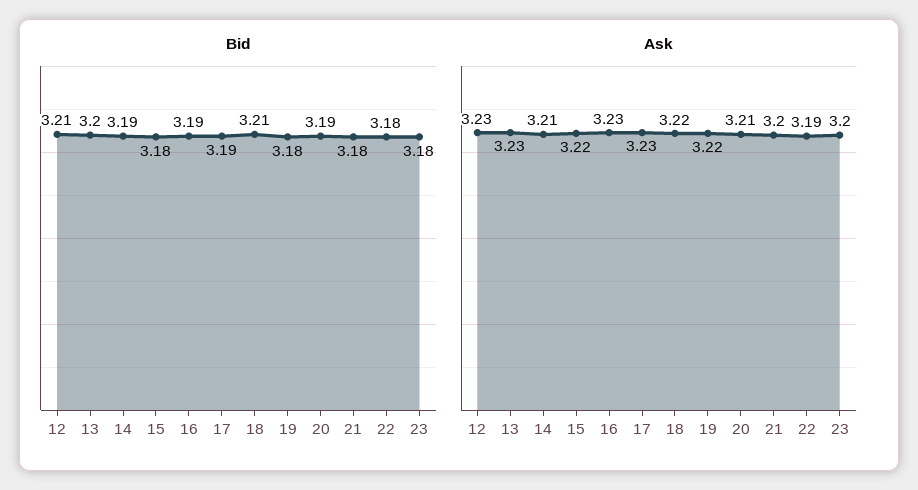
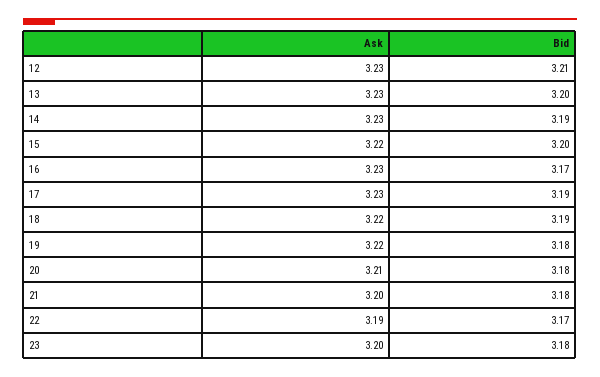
Bid, 15: 3.18 -> 3.2
Bid, 16: 3.19 -> 3.17
Bid, 18: 3.21 -> 3.19
Bid, 20: 3.19 -> 3.18
Bid, 22: 3.18 -> 3.17
Ask, 14: 3.21 -> 3.23

